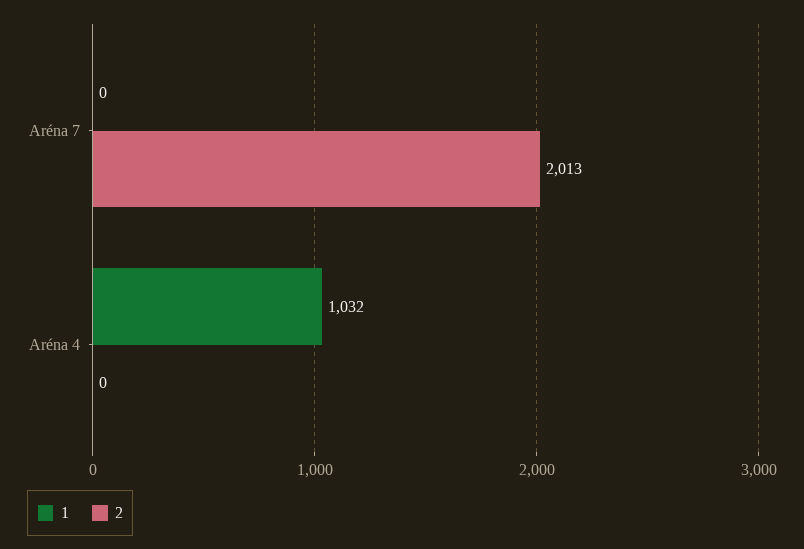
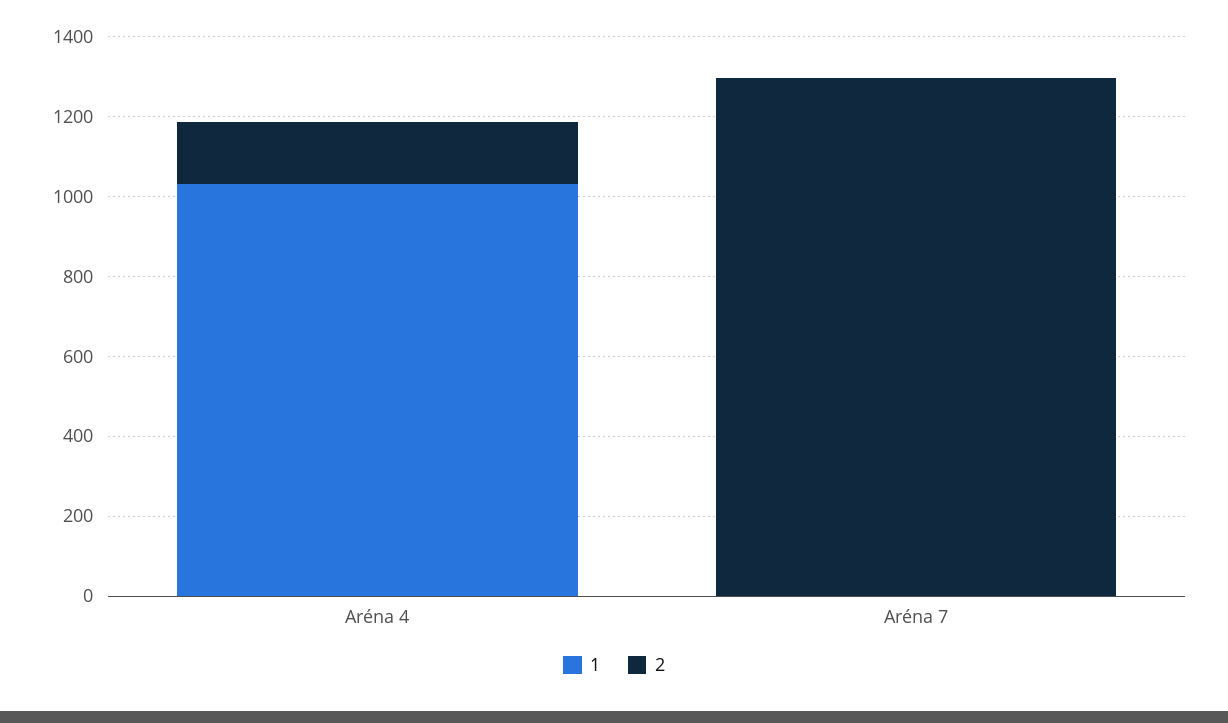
2, Aréna 7: 2013 -> 1300
2, Aréna 4: 0 -> 150

